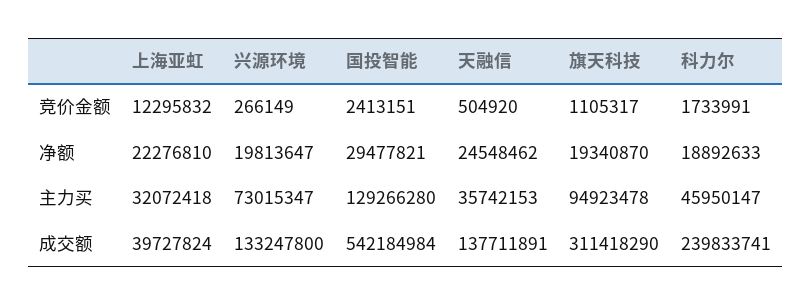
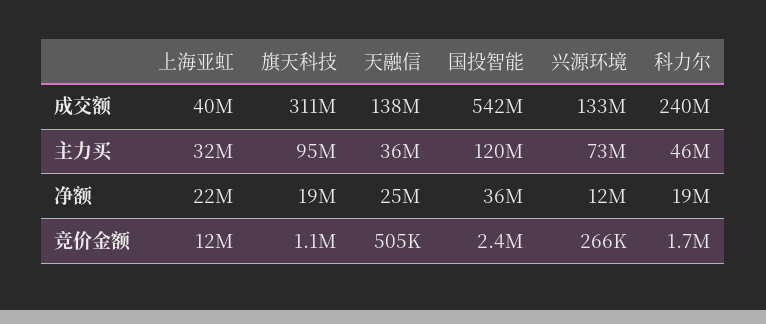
兴源环境, 净额: 19813647 -> 12000000
国投智能, 净额: 29477821 -> 36000000
国投智能, 主力买: 129266280 -> 120000000

